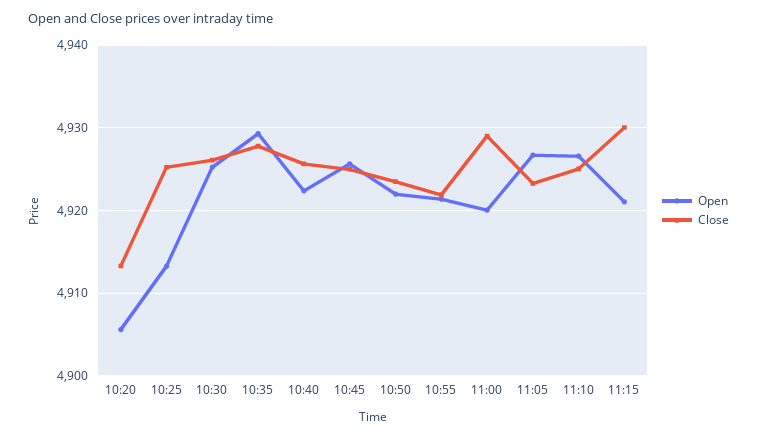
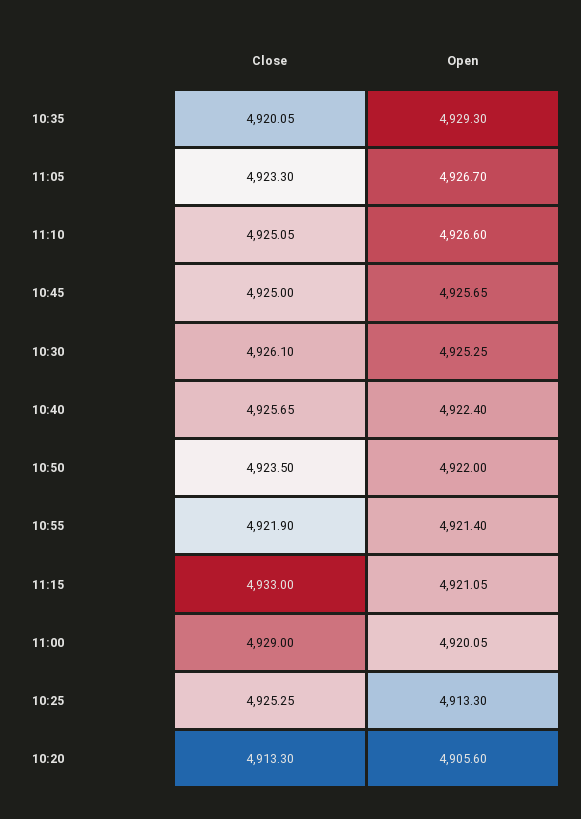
Close, 10:35: 4928 -> 4920.05
Close, 11:15: 4930 -> 4933

